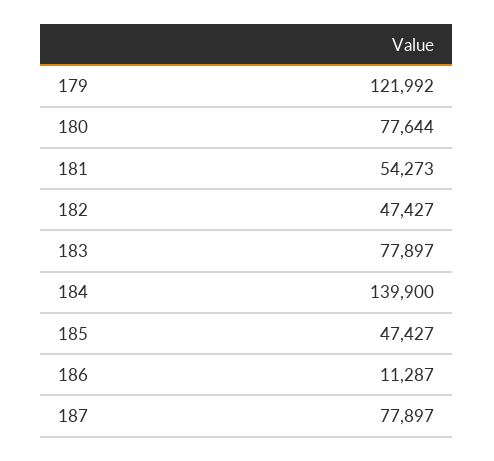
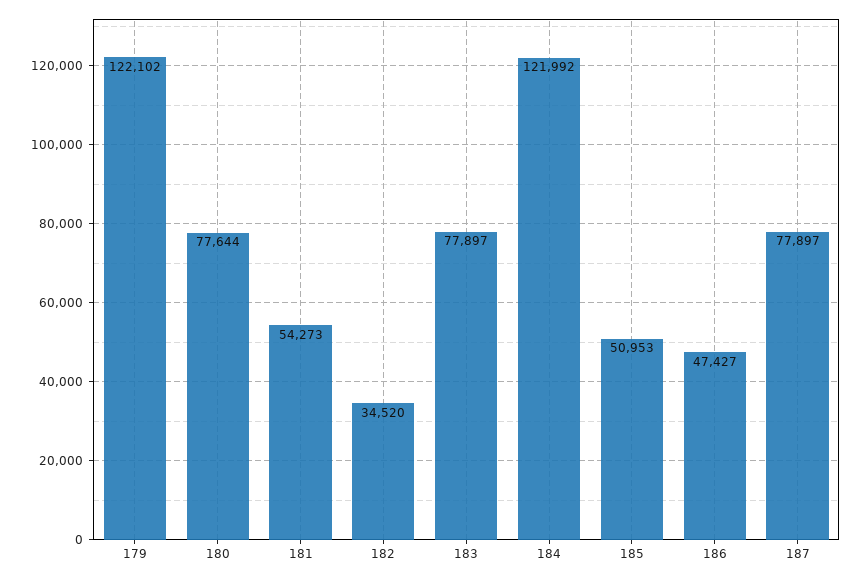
179: 121992 -> 122102
182: 47427 -> 34520
184: 139900 -> 121992
185: 47427 -> 50953
186: 11287 -> 47427

